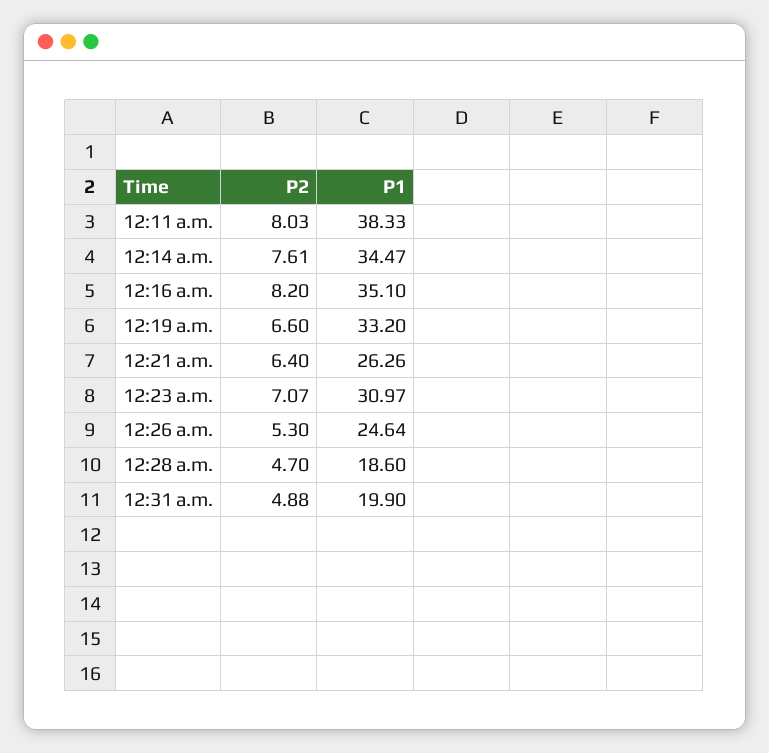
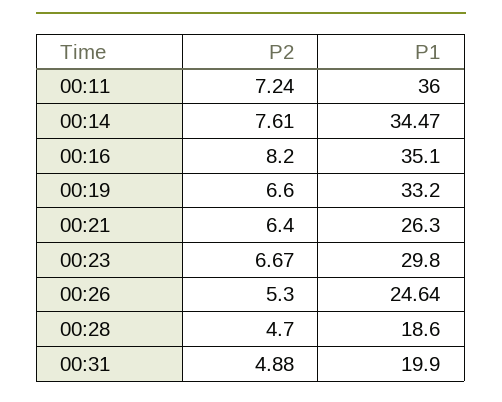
P2, 12:11 a.m.: 8.03 -> 7.24
P1, 12:11 a.m.: 38.33 -> 36
P1, 12:21 a.m.: 26.26 -> 26.3
P2, 12:23 a.m.: 7.07 -> 6.67
P1, 12:23 a.m.: 30.97 -> 29.8

